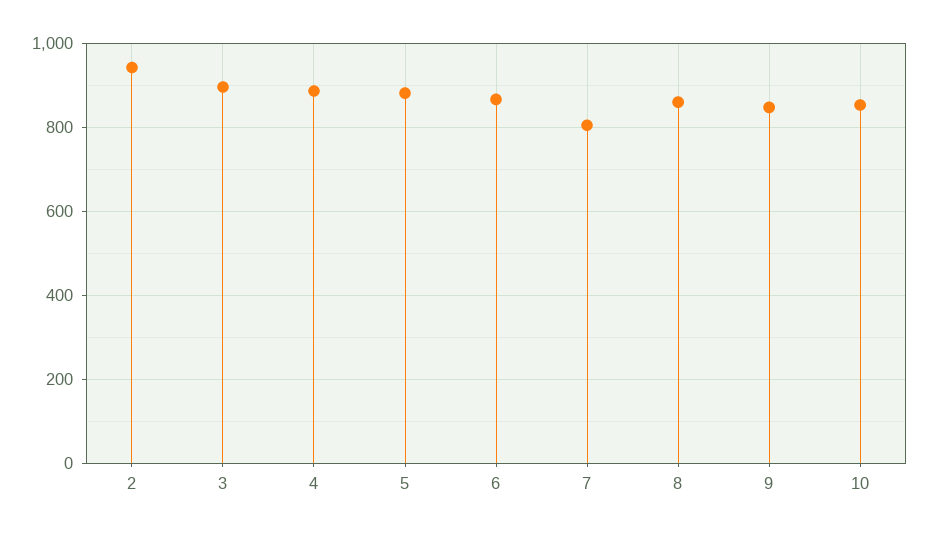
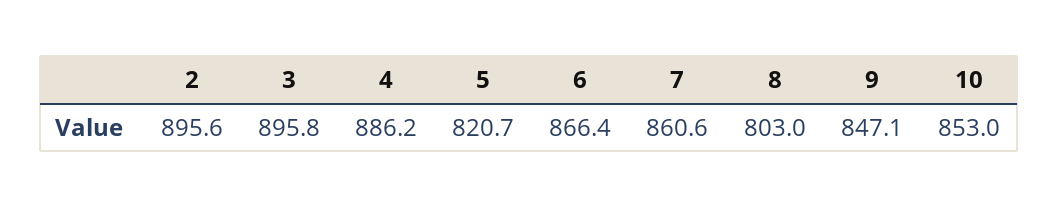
2: 940 -> 895.6
5: 880 -> 820.7
7: 800 -> 860.6
8: 860 -> 803

